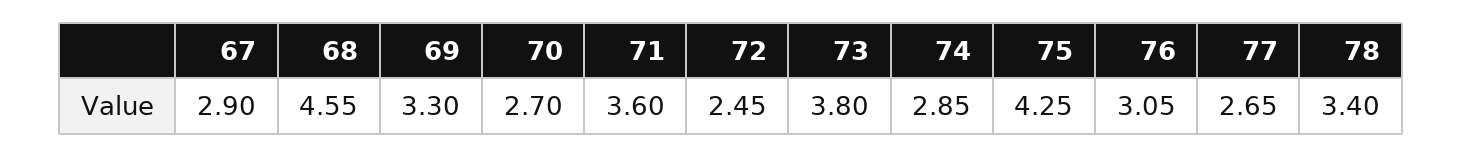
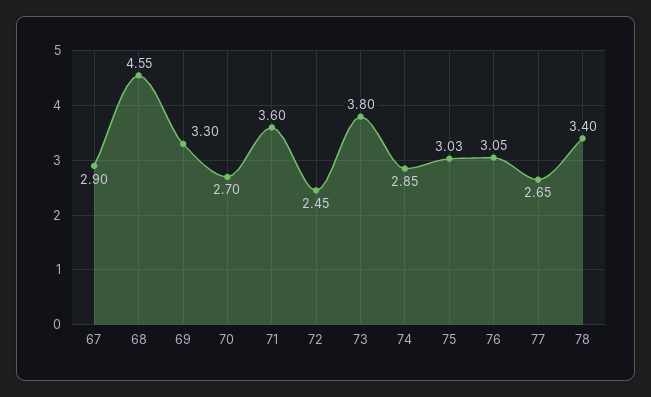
75: 4.25 -> 3.03

